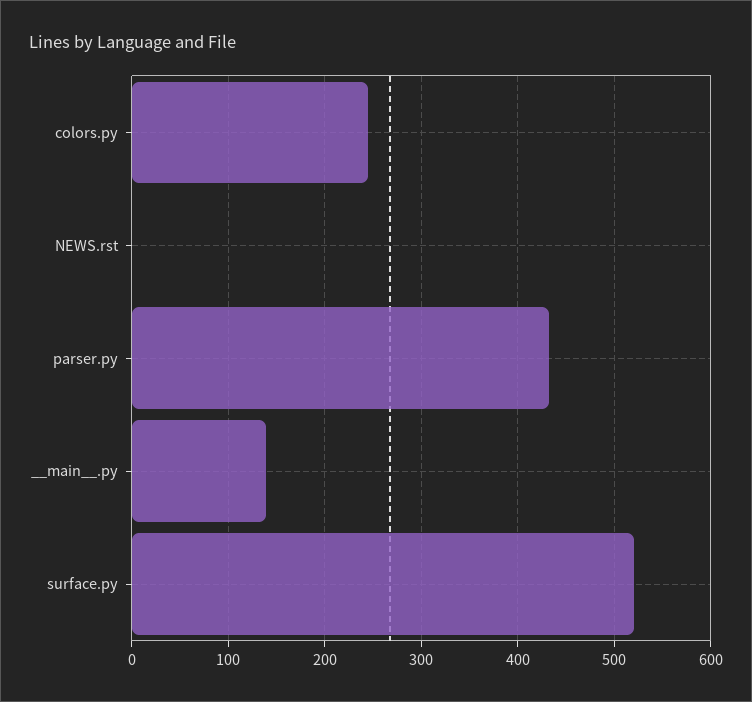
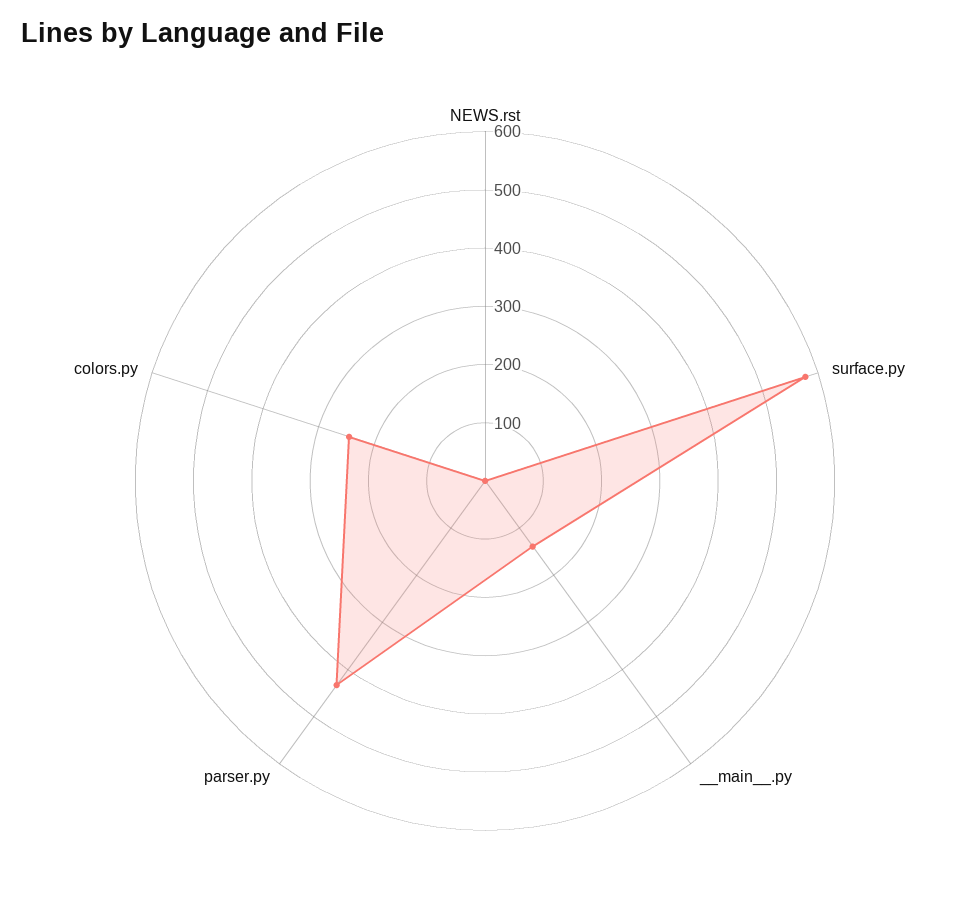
surface.py: 520 -> 580

